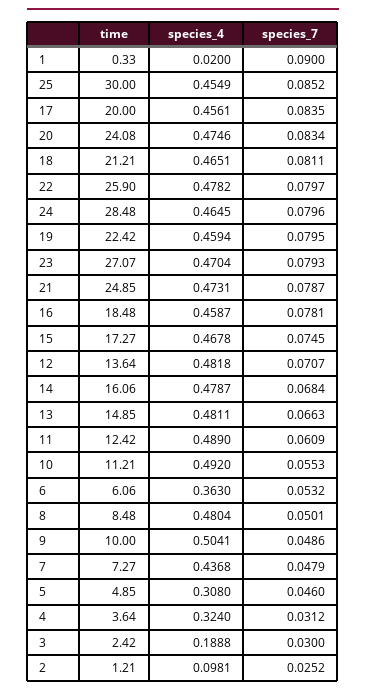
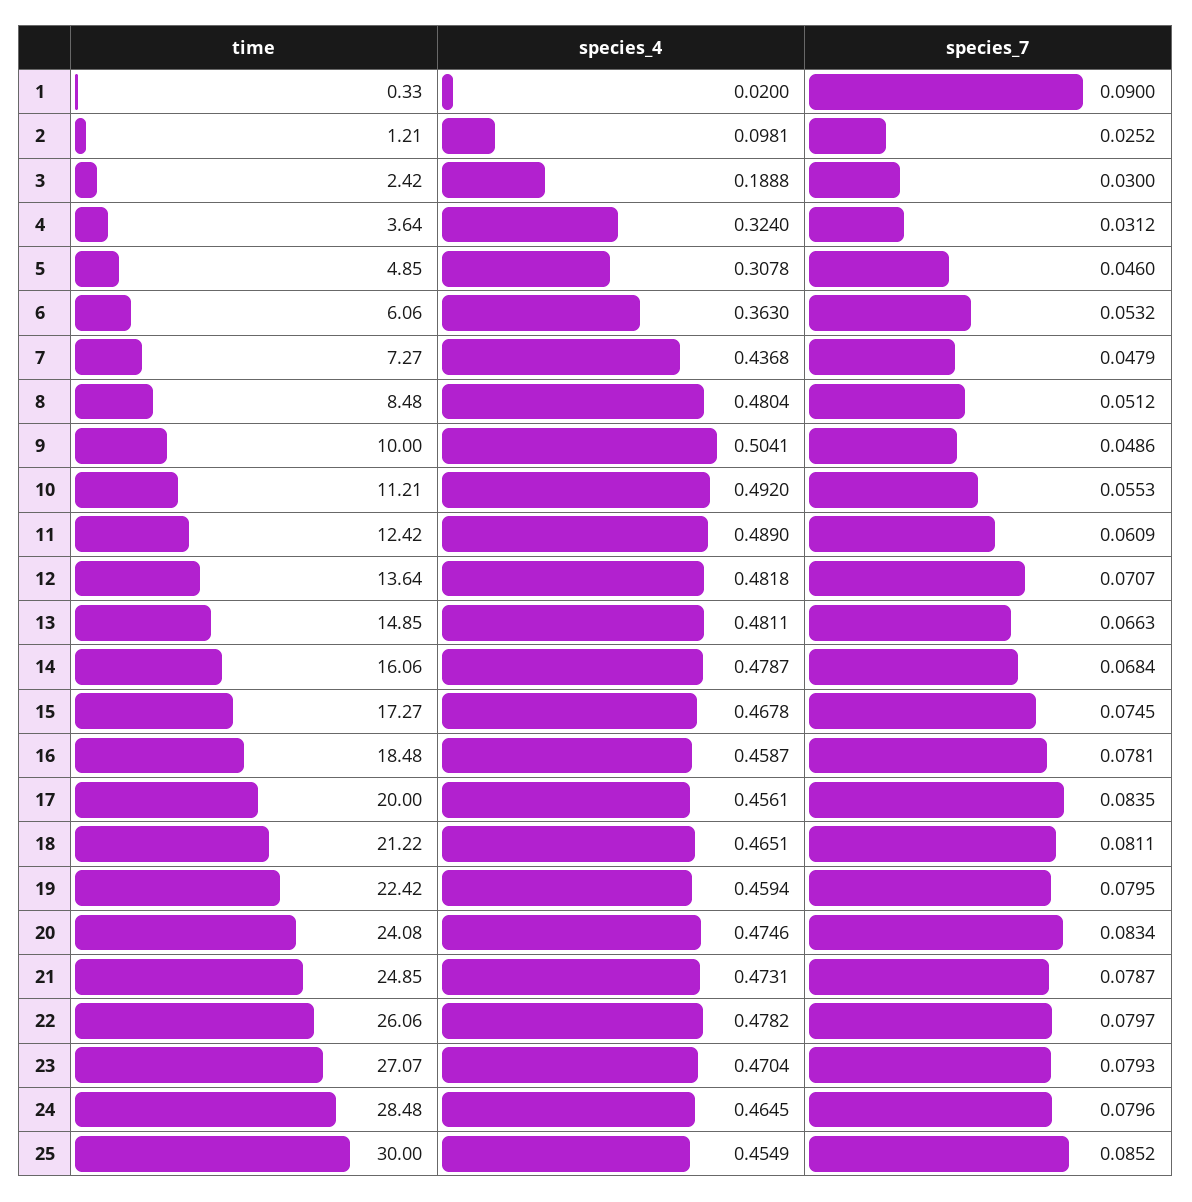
time, 18: 21.21 -> 21.22
time, 22: 25.9 -> 26.06
species_7, 8: 0.0501 -> 0.0512
species_4, 5: 0.308 -> 0.3078

